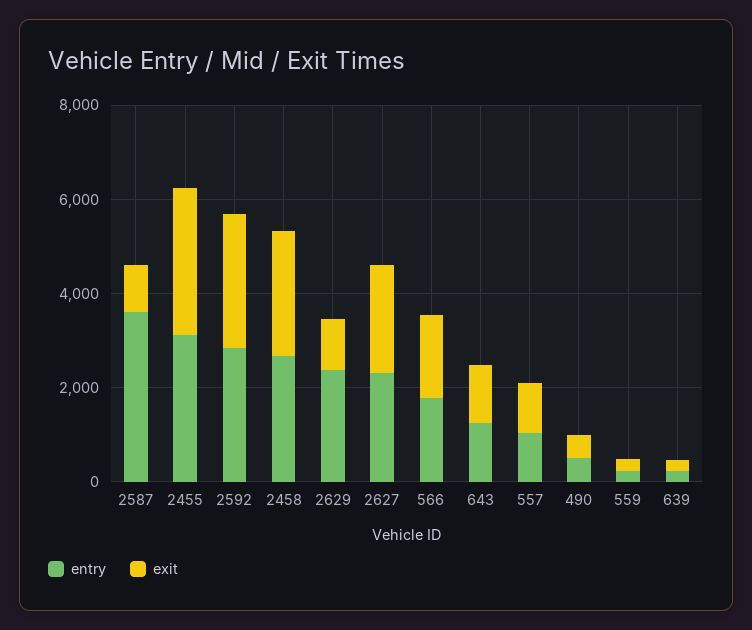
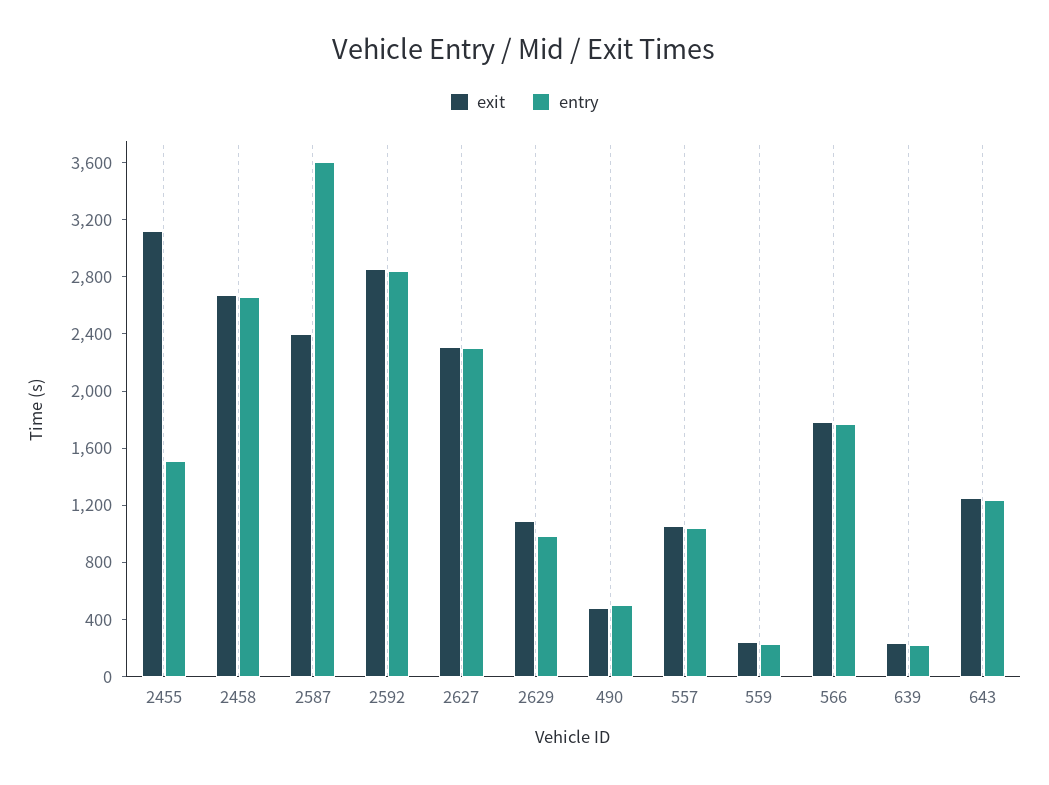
exit, 2587: 1000 -> 2400
entry, 2455: 3000 -> 1500
entry, 2629: 2500 -> 1000

